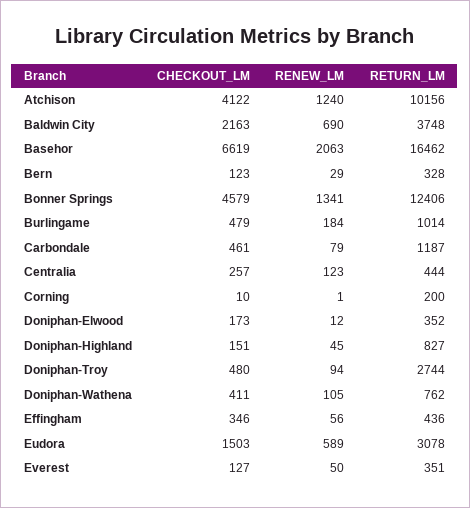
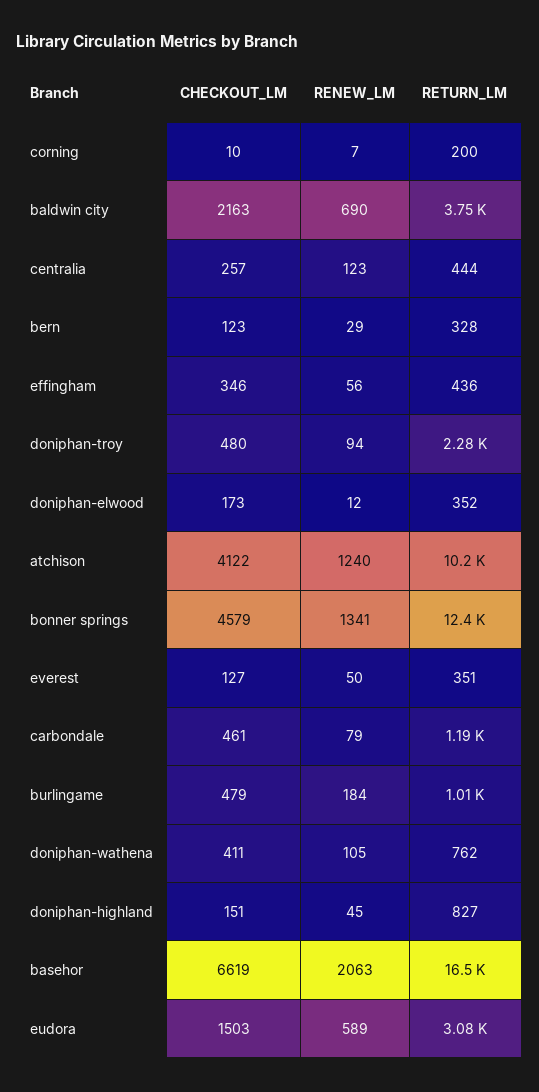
RENEW_LM, Corning: 1 -> 7
RETURN_LM, Doniphan-Troy: 2744 -> 2280

